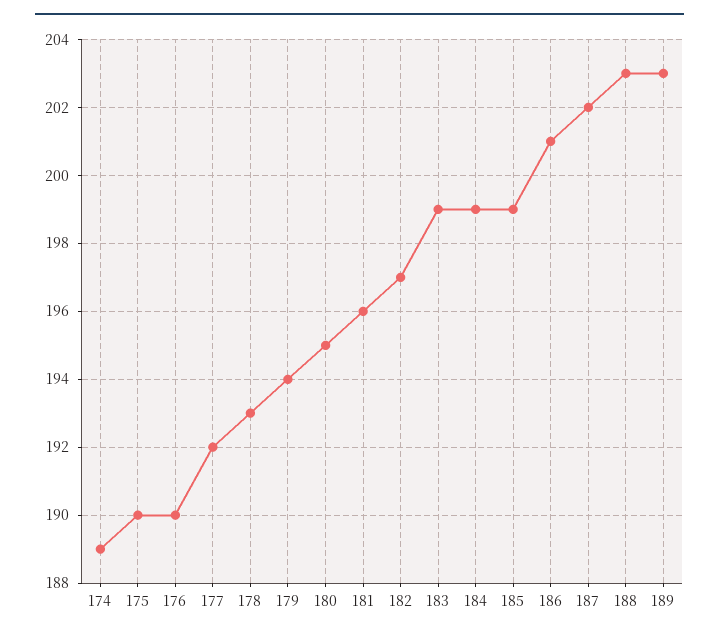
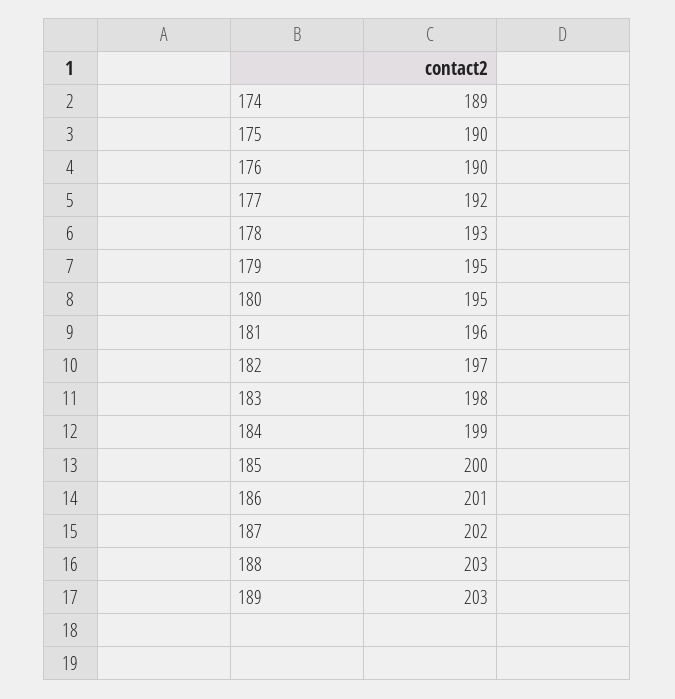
179: 194 -> 195
183: 199 -> 198
185: 199 -> 200

